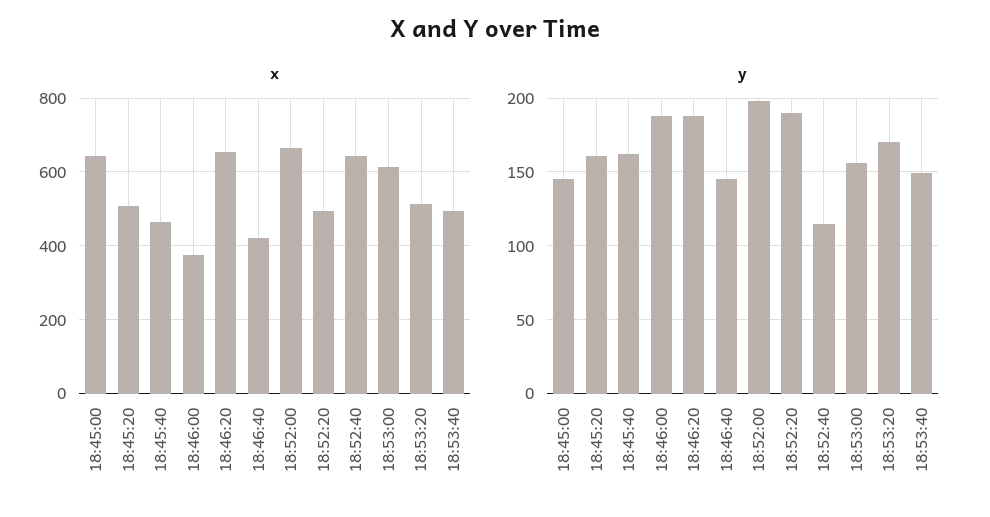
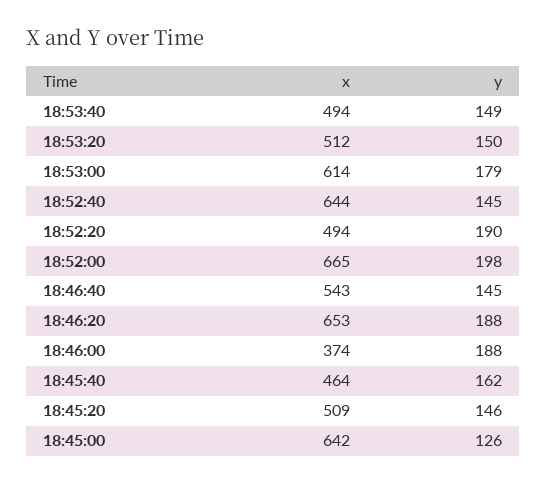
x, 18:46:40: 420 -> 543
y, 18:45:00: 145 -> 126
y, 18:45:20: 160 -> 146
y, 18:52:40: 115 -> 145
y, 18:53:00: 155 -> 179
y, 18:53:20: 170 -> 150

